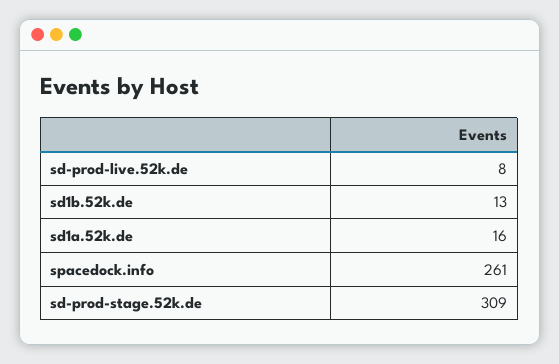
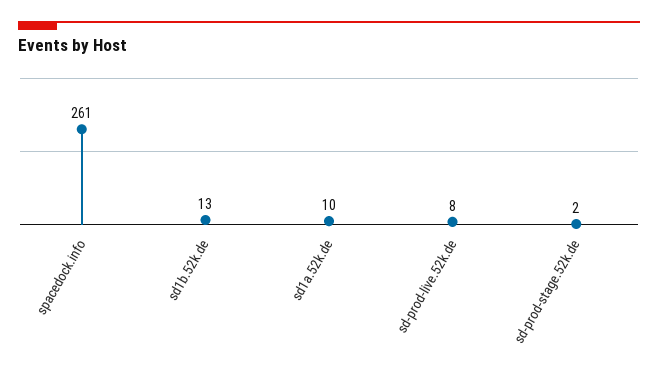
sd1a.52k.de: 16 -> 10
sd-prod-stage.52k.de: 309 -> 2

